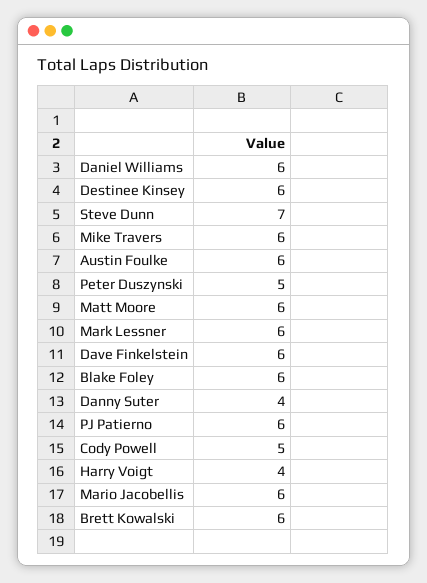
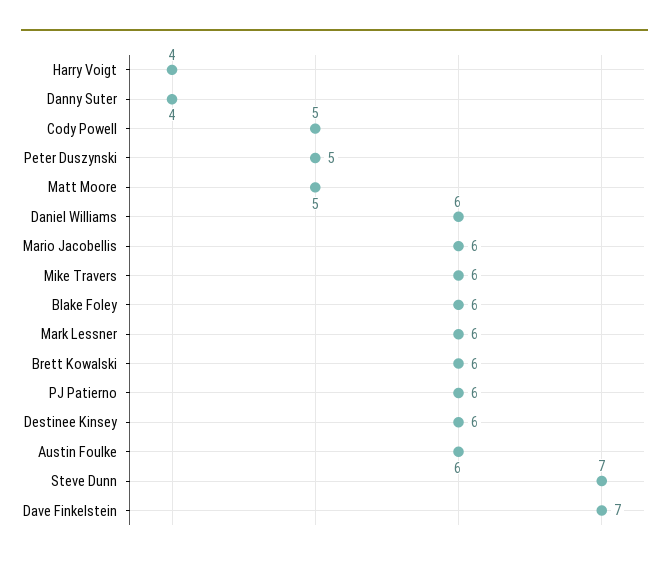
Matt Moore: 6 -> 5
Dave Finkelstein: 6 -> 7

